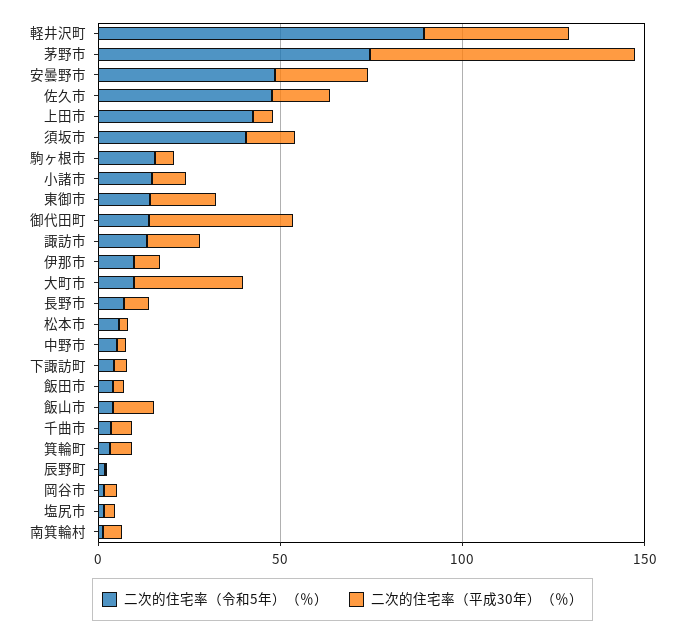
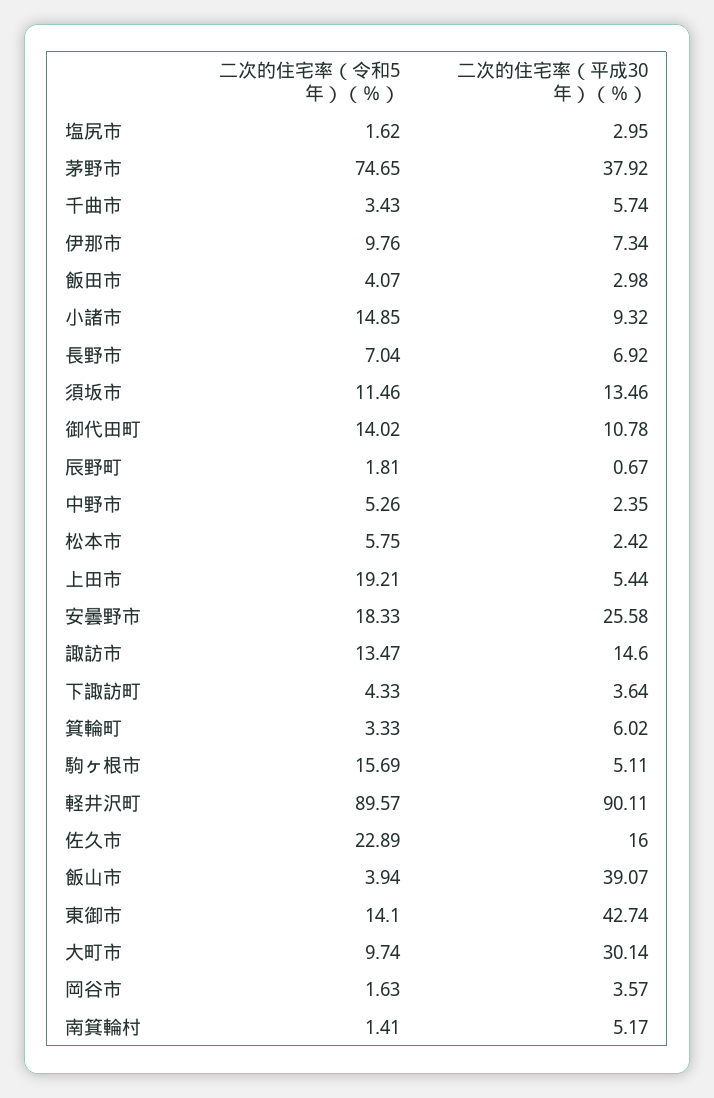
二次的住宅率（平成30年）（％）, 軽井沢町: 40 -> 90.11
二次的住宅率（平成30年）（％）, 茅野市: 70 -> 37.92
二次的住宅率（令和5年）（％）, 安曇野市: 50 -> 18.33
二次的住宅率（令和5年）（％）, 佐久市: 50 -> 22.89
二次的住宅率（令和5年）（％）, 上田市: 40 -> 19.21
二次的住宅率（令和5年）（％）, 須坂市: 40 -> 11.46
二次的住宅率（平成30年）（％）, 東御市: 20 -> 42.74
二次的住宅率（平成30年）（％）, 御代田町: 40 -> 10.78
二次的住宅率（平成30年）（％）, 飯山市: 10 -> 39.07

